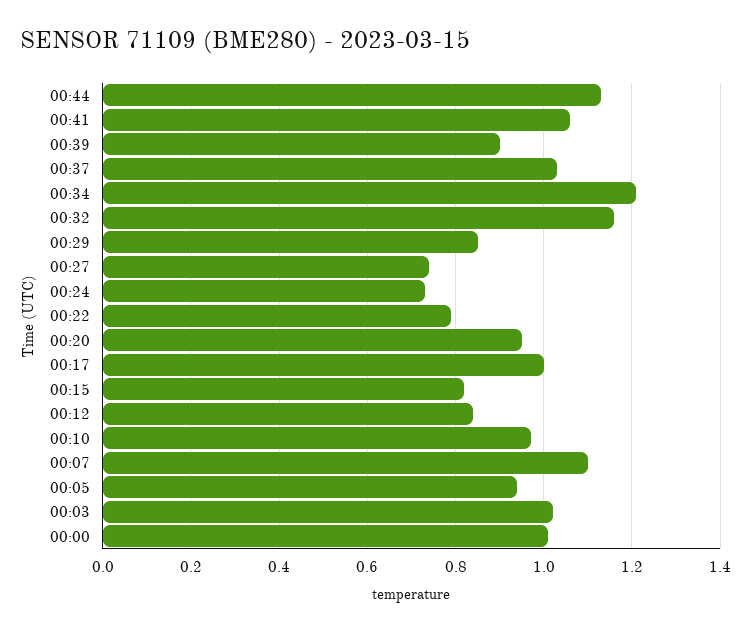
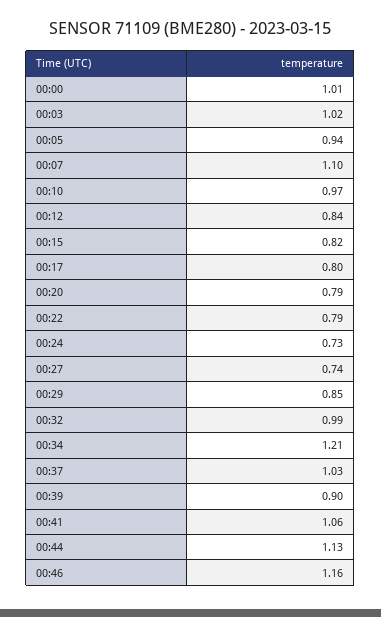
00:32: 1.15 -> 0.99
00:20: 0.95 -> 0.79
00:17: 1 -> 0.8
00:46: none -> 1.16

